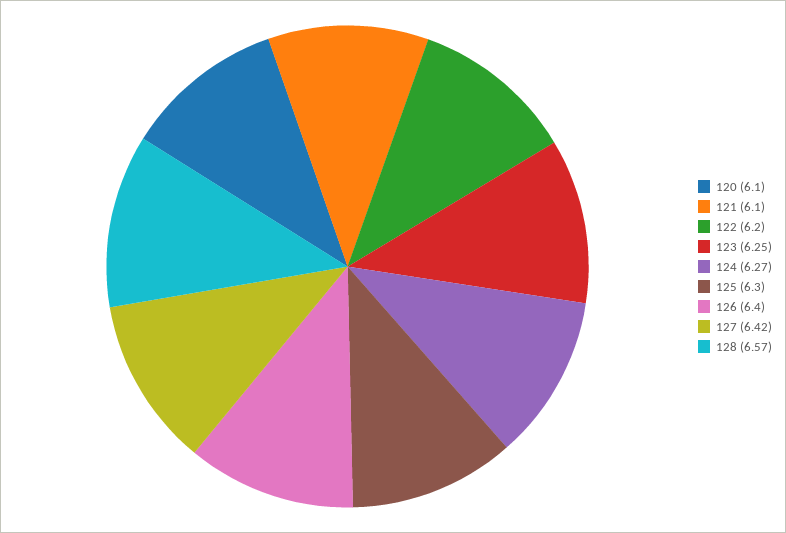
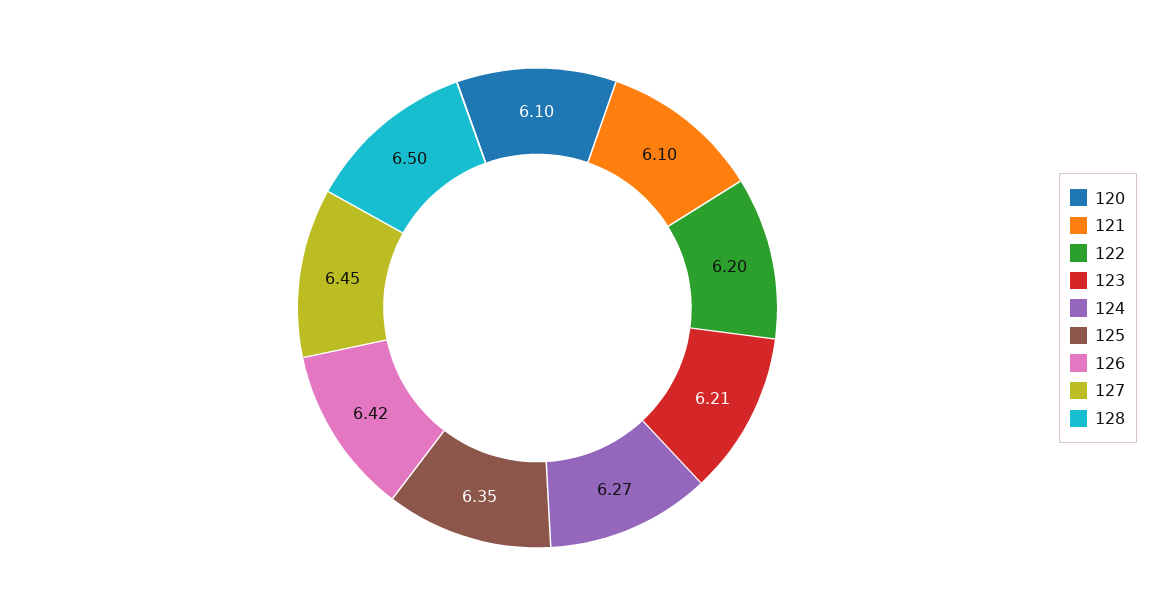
123: 6.25 -> 6.21
125: 6.3 -> 6.35
126: 6.4 -> 6.42
127: 6.42 -> 6.45
128: 6.57 -> 6.5

